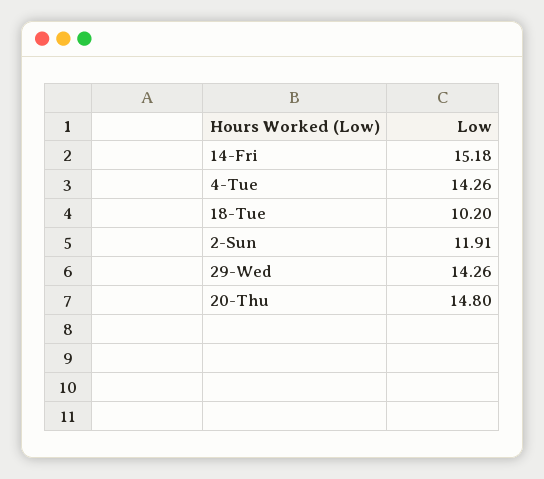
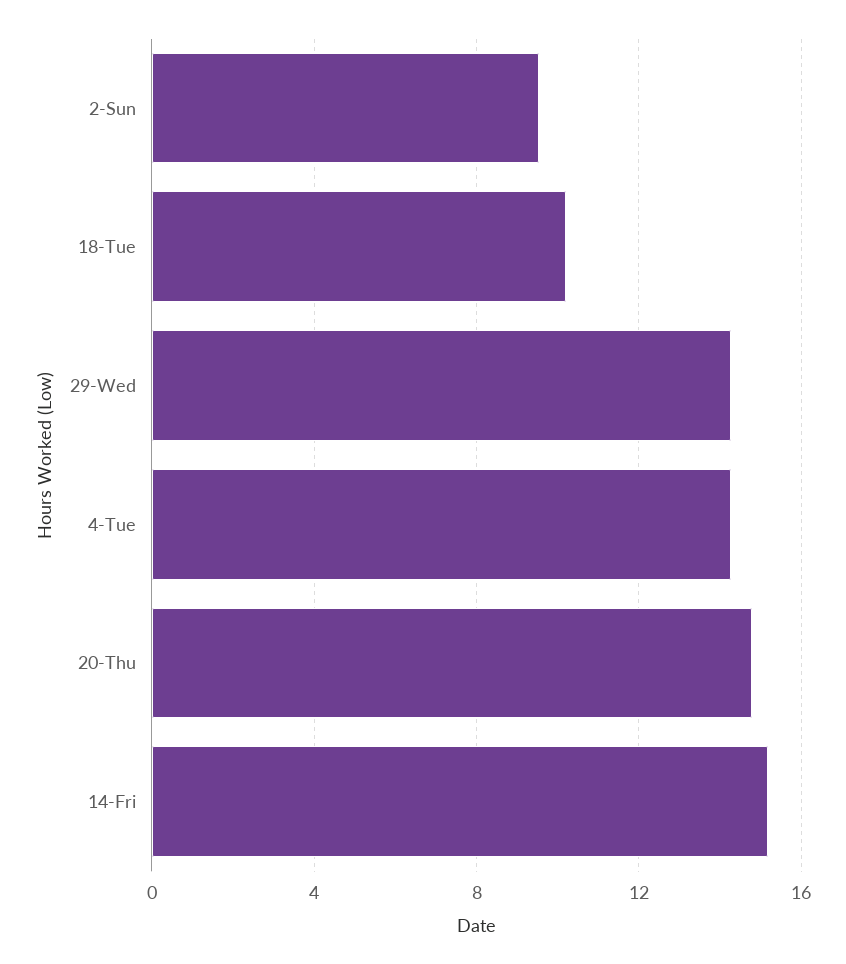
2-Sun: 11.91 -> 9.5

